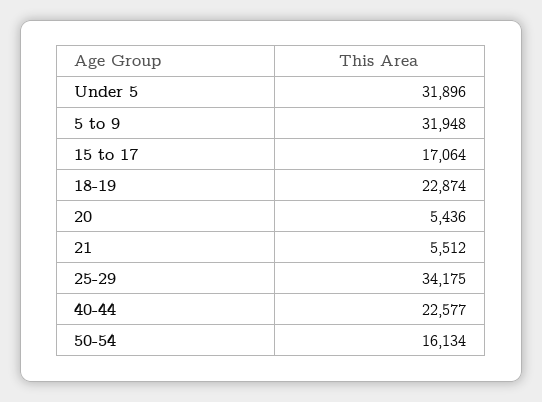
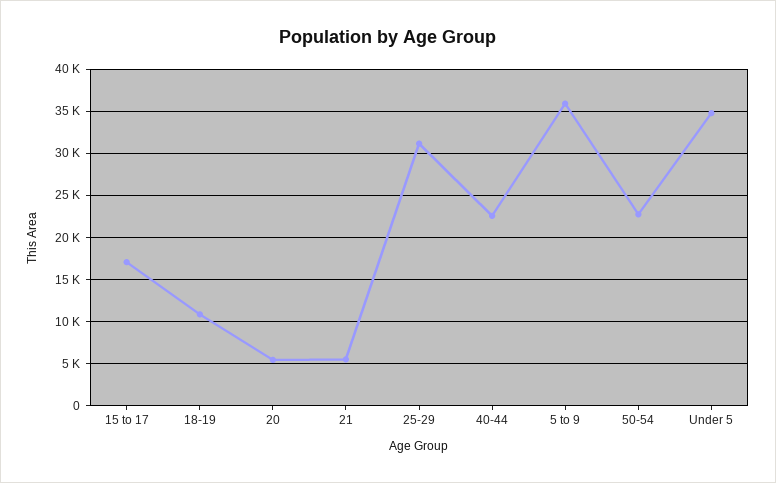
Under 5: 31896 -> 35000
5 to 9: 31948 -> 36000
18-19: 22874 -> 11000
25-29: 34175 -> 31000
50-54: 16134 -> 23000

